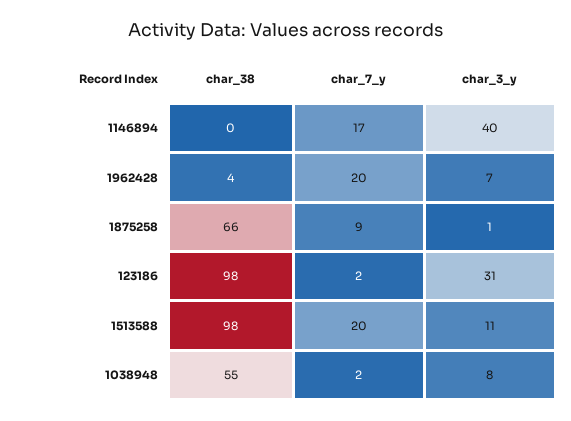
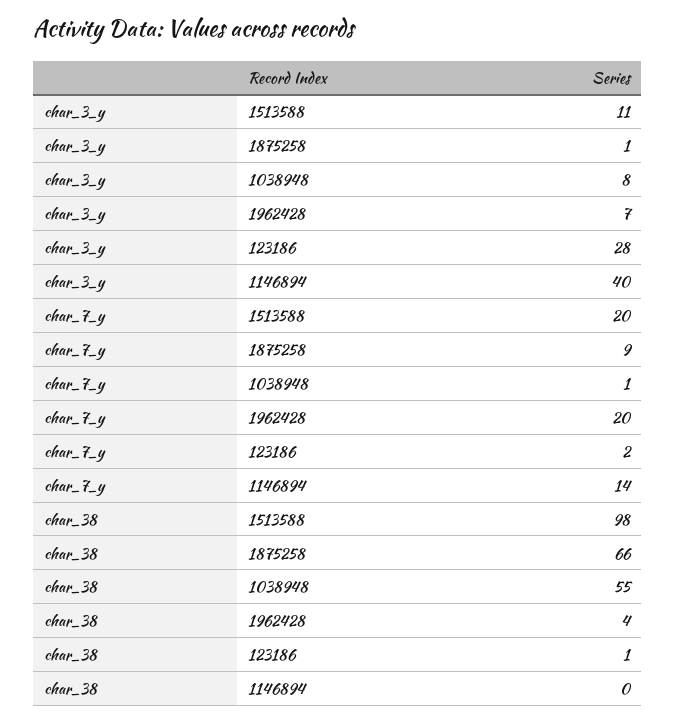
char_7_y, 1146894: 17 -> 14
char_38, 123186: 98 -> 1
char_3_y, 123186: 31 -> 28
char_7_y, 1038948: 2 -> 1

